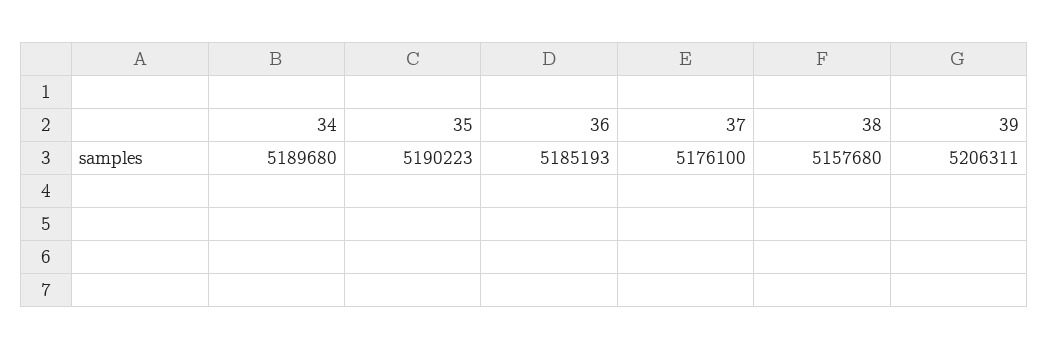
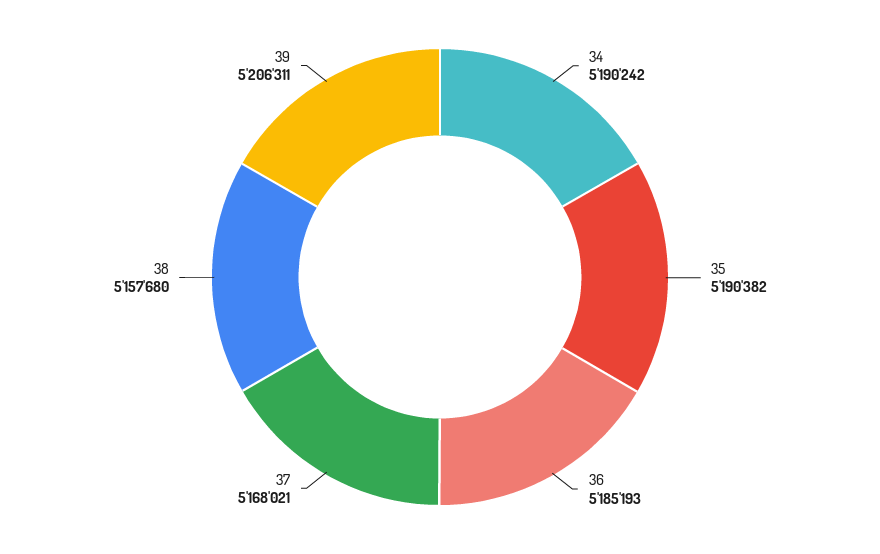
34: 5189680 -> 5190242
35: 5190223 -> 5190382
37: 5176100 -> 5168021

